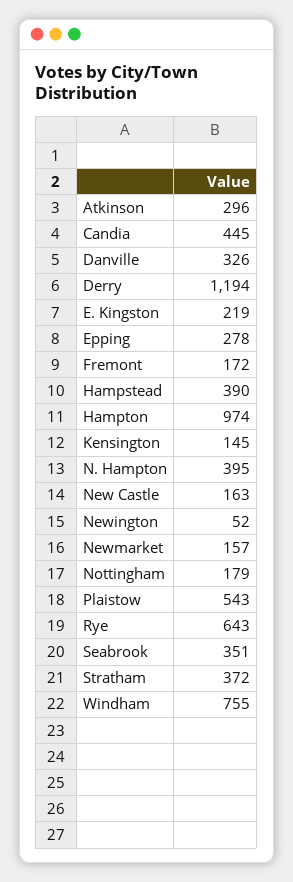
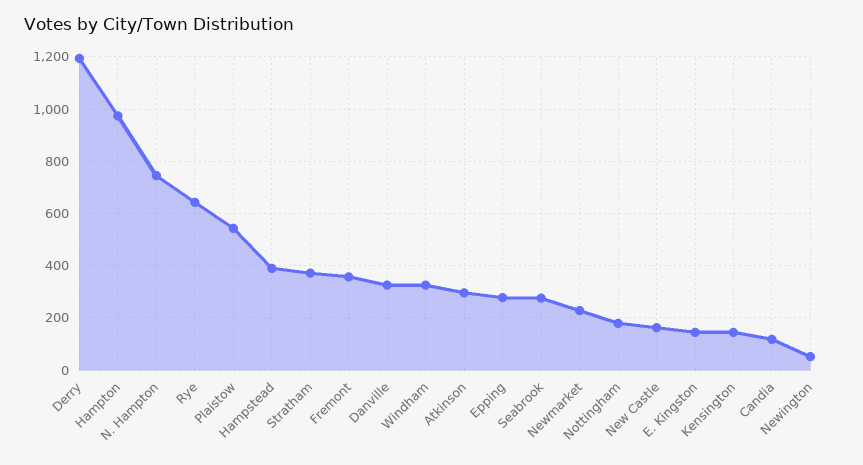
Candia: 445 -> 125
E. Kingston: 219 -> 150
Fremont: 172 -> 350
N. Hampton: 395 -> 750
Newmarket: 157 -> 225
Seabrook: 351 -> 275
Windham: 755 -> 325

